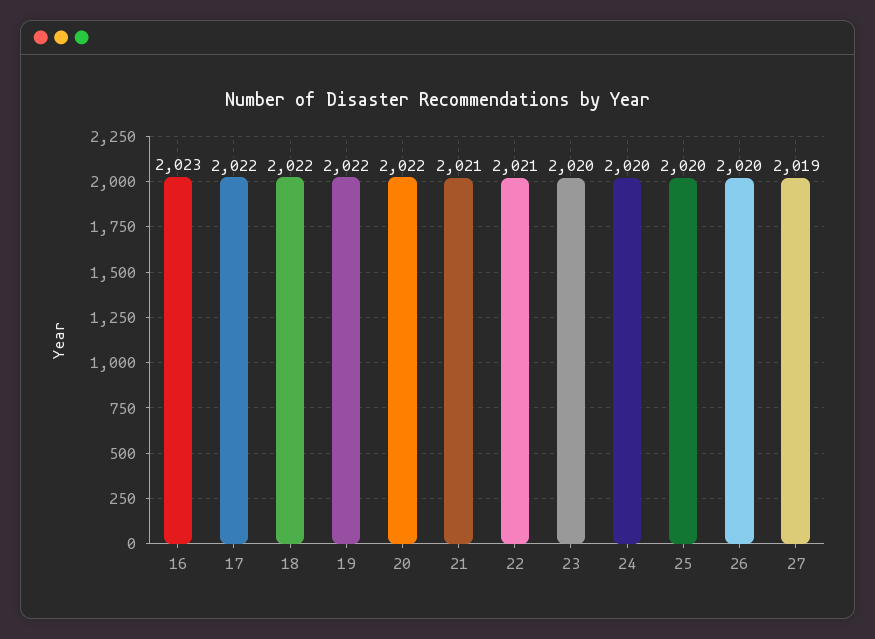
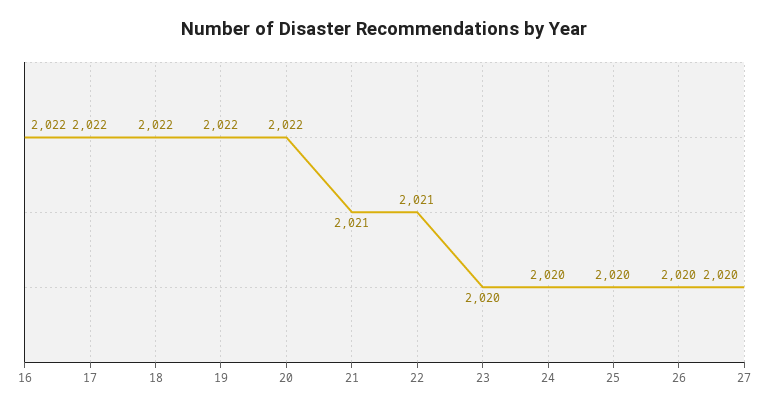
16: 2023 -> 2022
27: 2019 -> 2020

